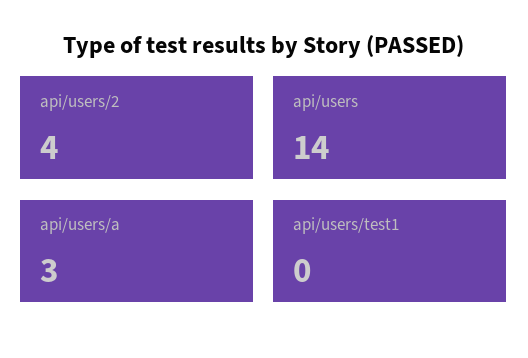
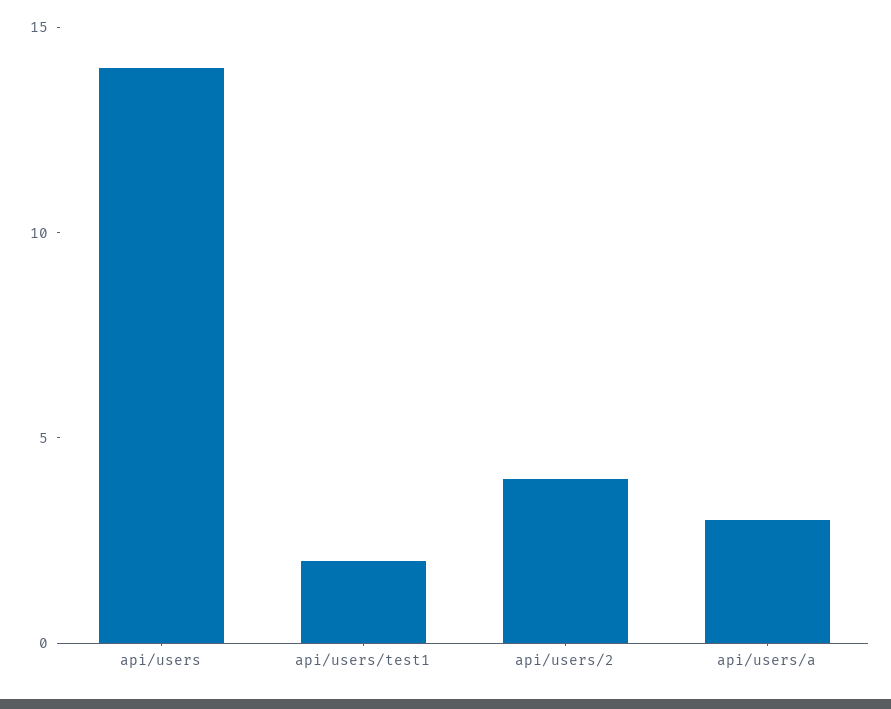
api/users/test1: 0 -> 2

